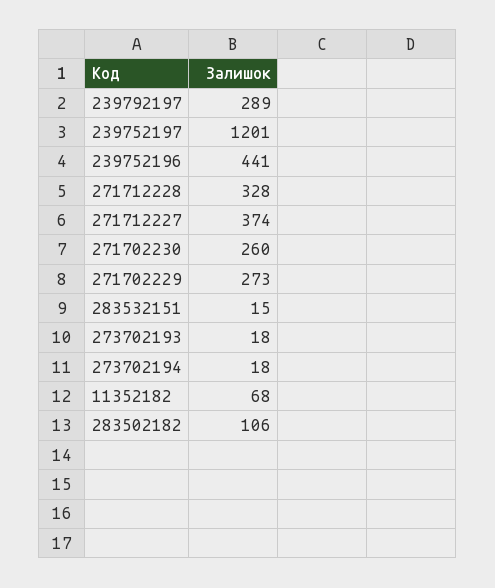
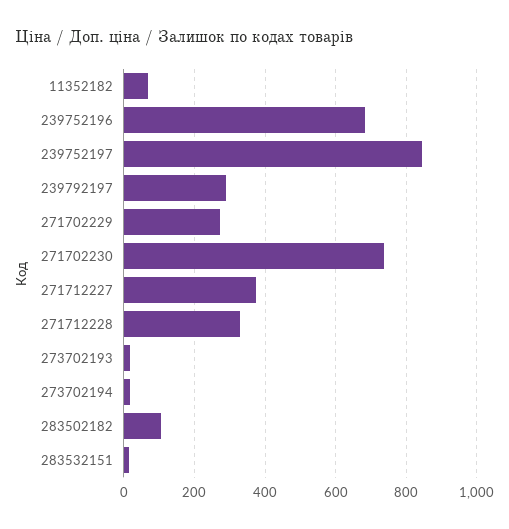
239752197: 1201 -> 840
239752196: 441 -> 680
271702230: 260 -> 740

